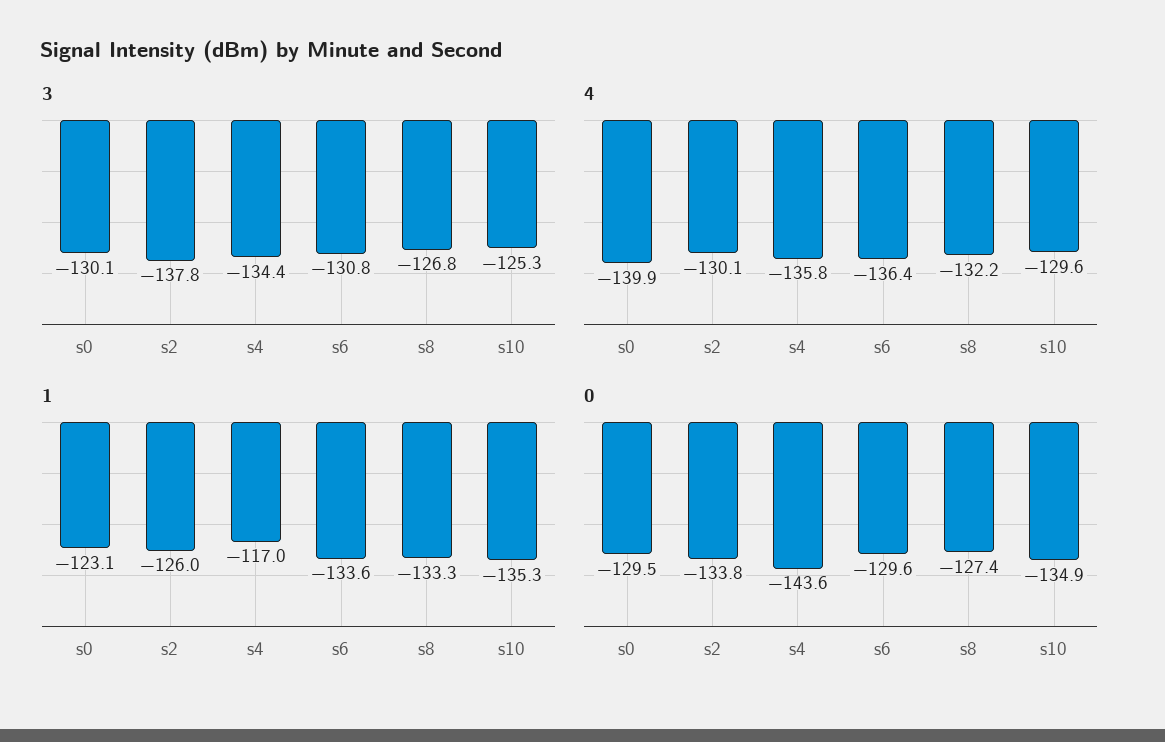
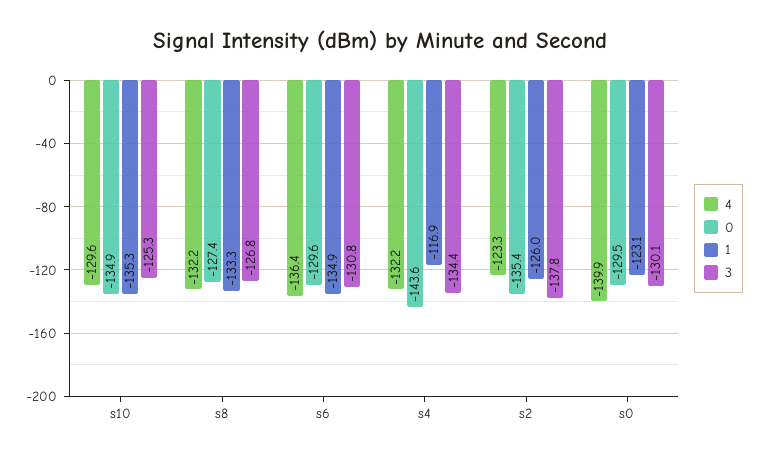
4, s2: -130.1 -> -123.3
4, s4: -135.8 -> -132.2
1, s4: -117 -> -116.9
1, s6: -133.6 -> -134.9
0, s2: -133.8 -> -135.4

